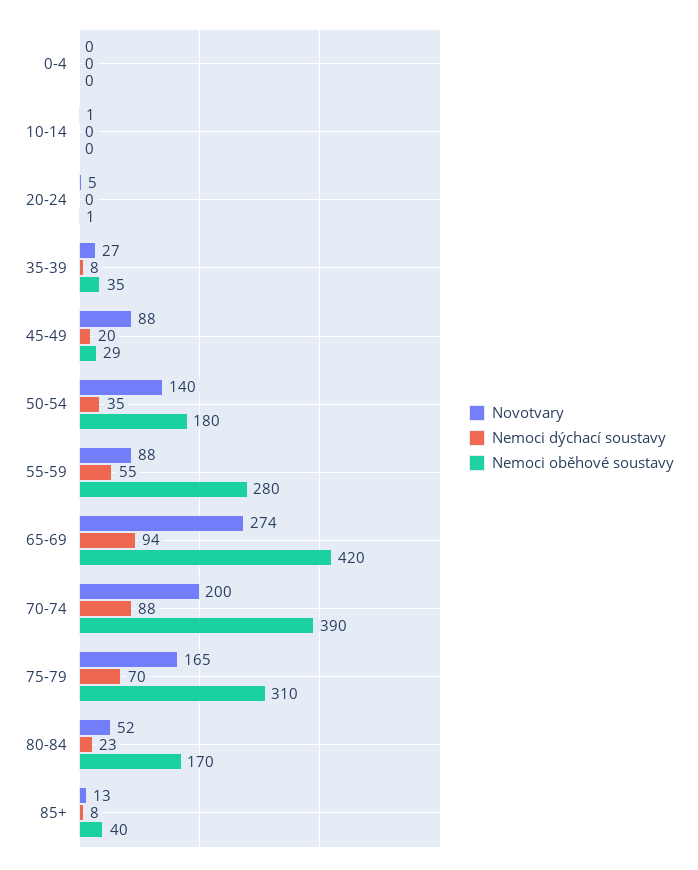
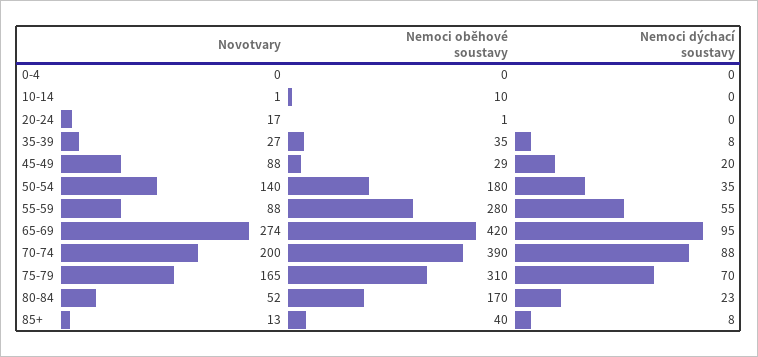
Nemoci oběhové soustavy, 10-14: 0 -> 10
Novotvary, 20-24: 5 -> 17
Nemoci dýchací soustavy, 65-69: 94 -> 95

